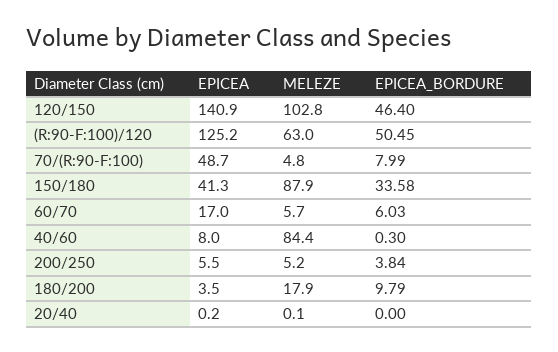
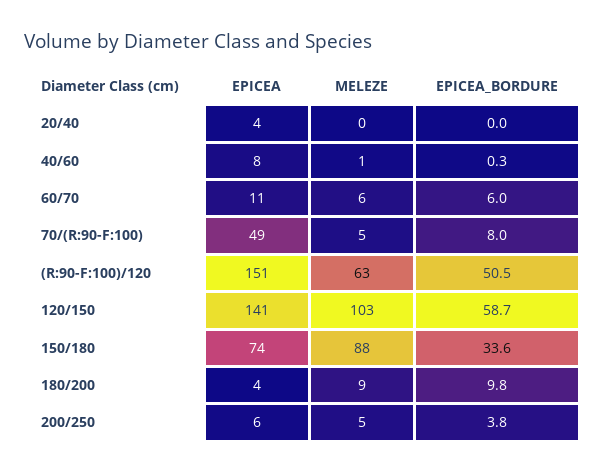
EPICEA_BORDURE, 120/150: 46.4 -> 58.7
EPICEA, (R:90-F:100)/120: 125.2 -> 151
EPICEA, 150/180: 41.3 -> 74
EPICEA, 60/70: 17 -> 11
MELEZE, 40/60: 84.4 -> 1
MELEZE, 180/200: 17.9 -> 9
EPICEA, 20/40: 0.2 -> 4

